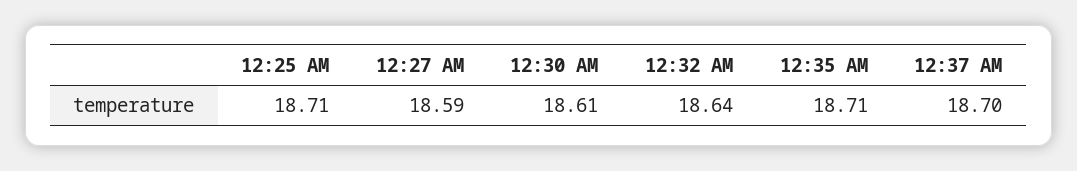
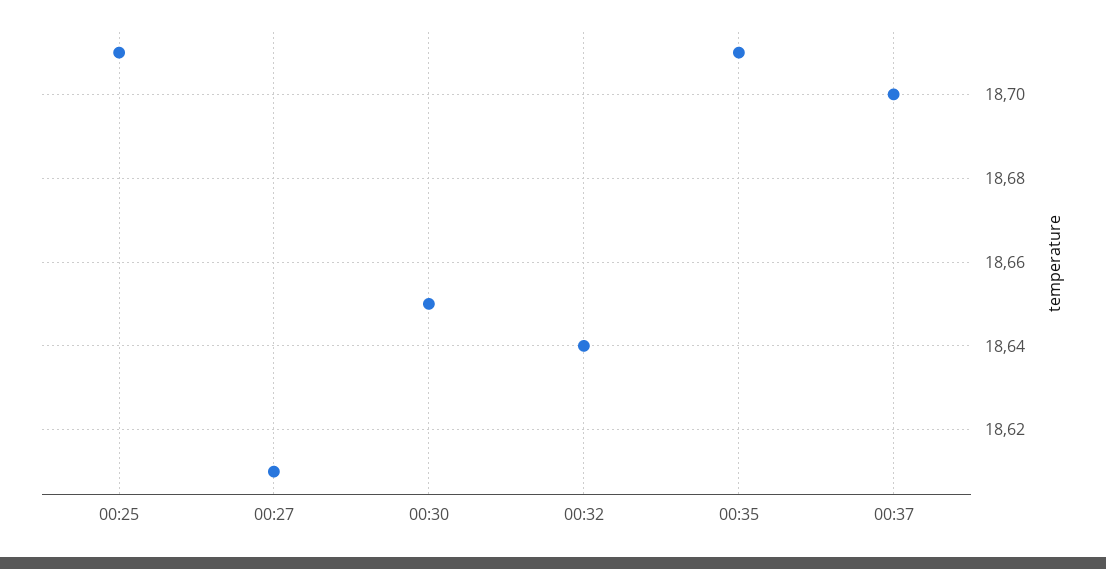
12:27 AM: 18.59 -> 18.61
12:30 AM: 18.61 -> 18.65

